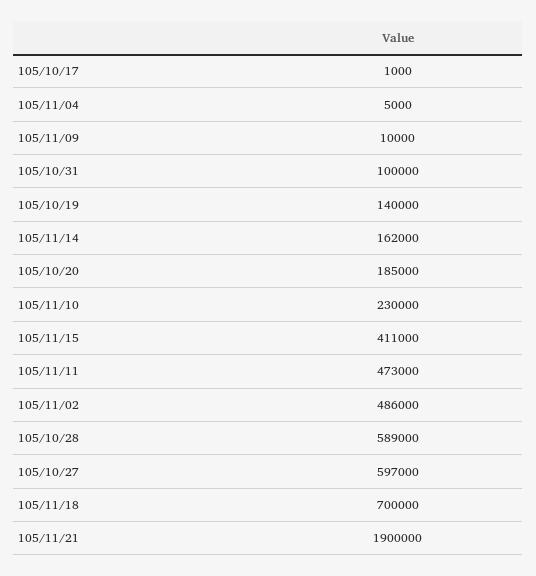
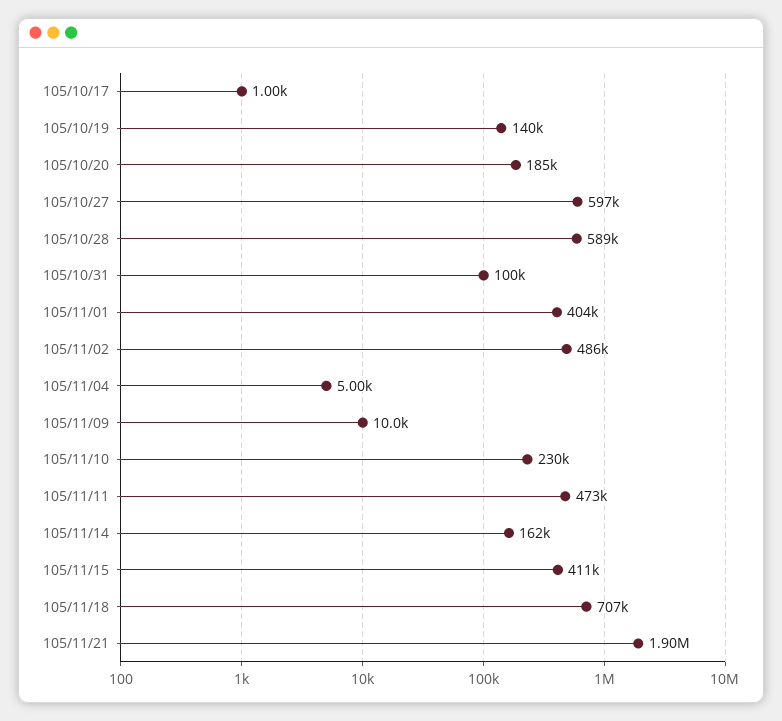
105/11/18: 700000 -> 707000
105/11/01: none -> 404000

